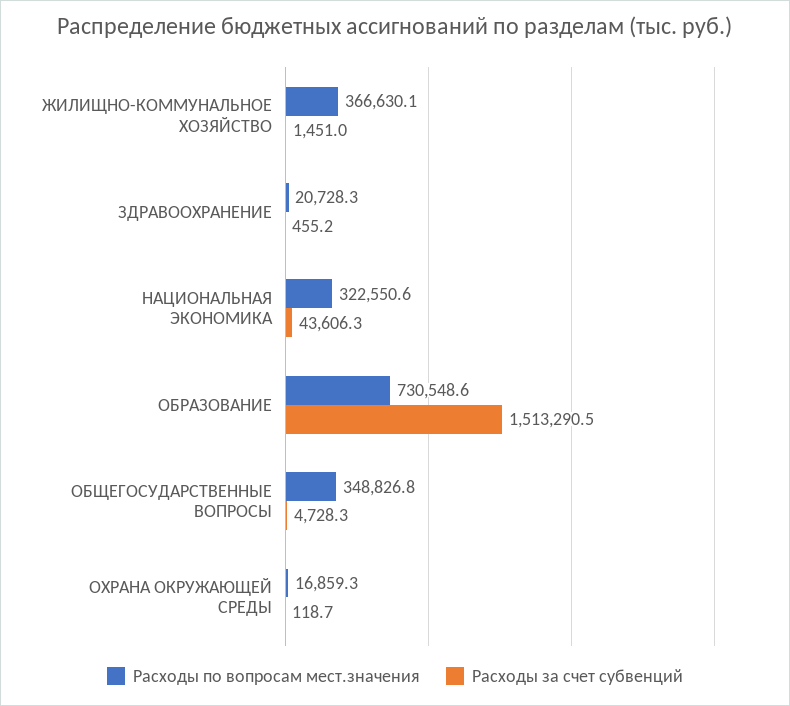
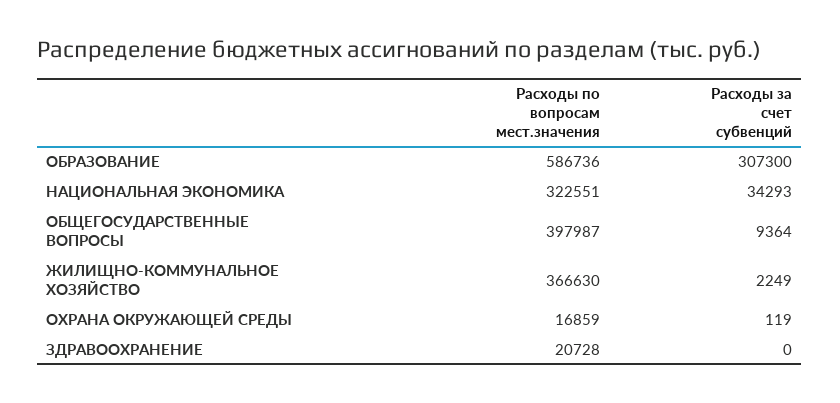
Расходы за счет субвенций, ЖИЛИЩНО-КОММУНАЛЬНОЕ ХОЗЯЙСТВО: 1451 -> 2249
Расходы за счет субвенций, ЗДРАВООХРАНЕНИЕ: 455.2 -> 0
Расходы за счет субвенций, НАЦИОНАЛЬНАЯ ЭКОНОМИКА: 43606.3 -> 34293
Расходы по вопросам мест.значения, ОБРАЗОВАНИЕ: 730548.6 -> 586736
Расходы за счет субвенций, ОБРАЗОВАНИЕ: 1513290.5 -> 307300
Расходы по вопросам мест.значения, ОБЩЕГОСУДАРСТВЕННЫЕ ВОПРОСЫ: 348826.8 -> 397987
Расходы за счет субвенций, ОБЩЕГОСУДАРСТВЕННЫЕ ВОПРОСЫ: 4728.3 -> 9364

